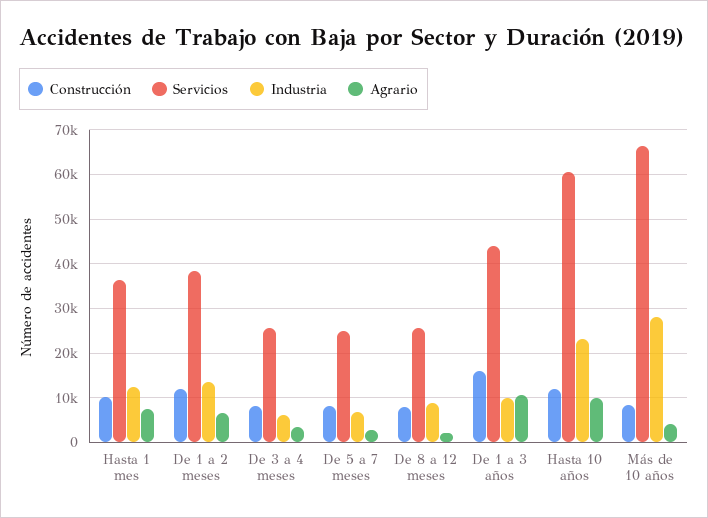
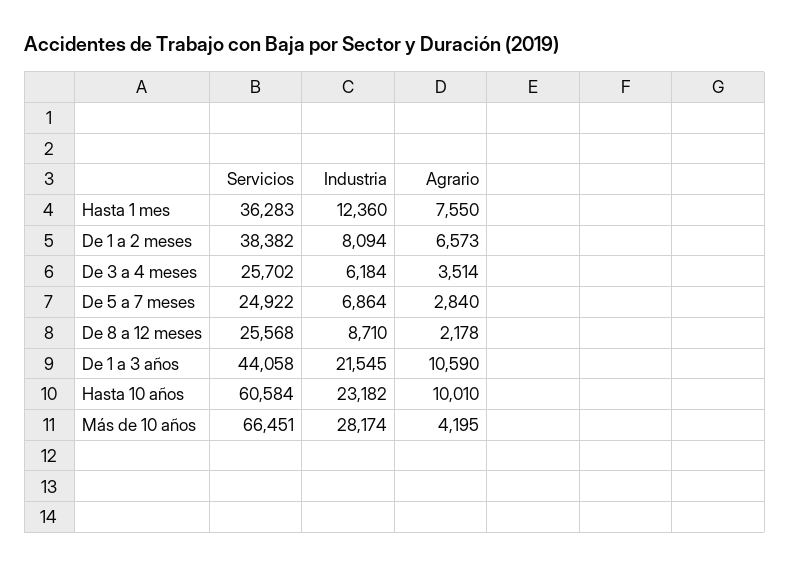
Construcción, Hasta 1 mes: 10000 -> none
Construcción, De 1 a 2 meses: 12000 -> none
Industria, De 1 a 2 meses: 14000 -> 8094
Construcción, De 3 a 4 meses: 8000 -> none
Construcción, De 5 a 7 meses: 8000 -> none
Construcción, De 8 a 12 meses: 8000 -> none
Construcción, De 1 a 3 años: 16000 -> none
Industria, De 1 a 3 años: 10000 -> 21545
Construcción, Hasta 10 años: 12000 -> none
Construcción, Más de 10 años: 8000 -> none

